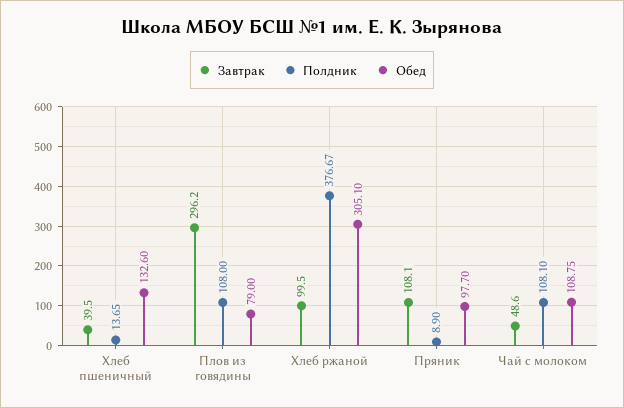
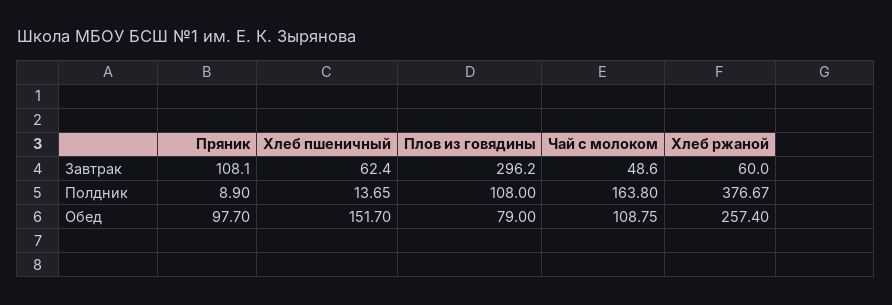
Завтрак, Хлеб пшеничный: 39.5 -> 62.4
Обед, Хлеб пшеничный: 132.6 -> 151.7
Завтрак, Хлеб ржаной: 99.5 -> 60
Обед, Хлеб ржаной: 305.1 -> 257.4
Полдник, Чай с молоком: 108.1 -> 163.8

